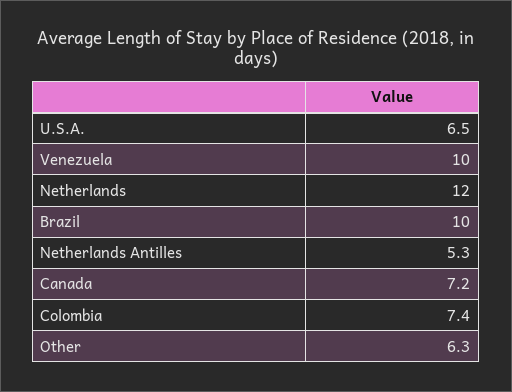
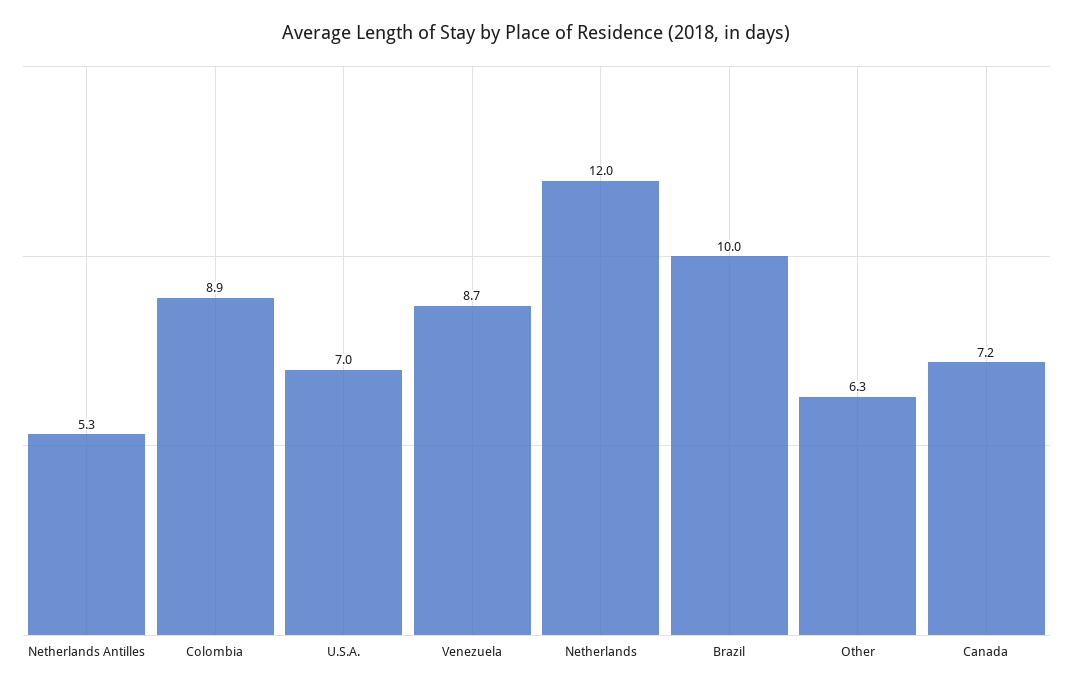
U.S.A.: 6.5 -> 7
Venezuela: 10 -> 8.7
Colombia: 7.4 -> 8.9

